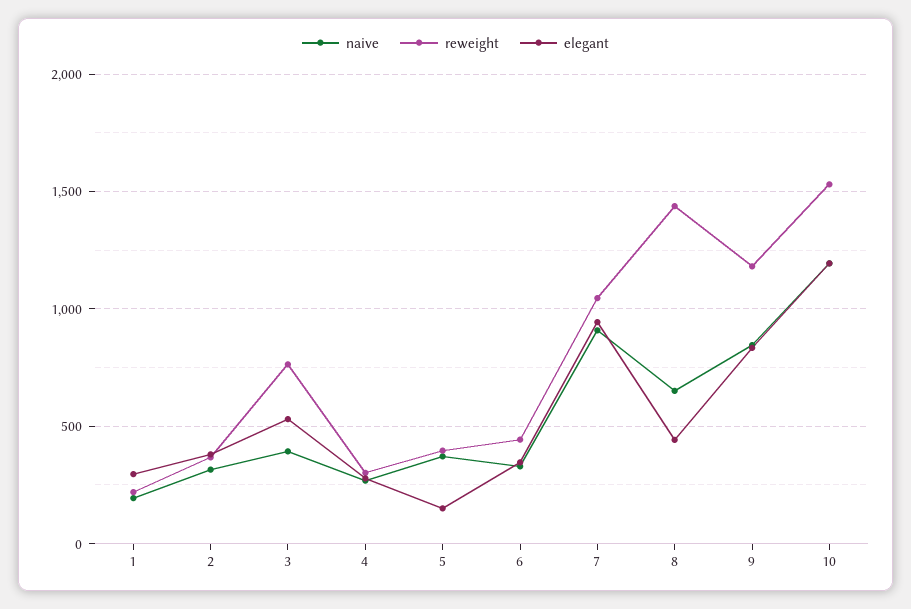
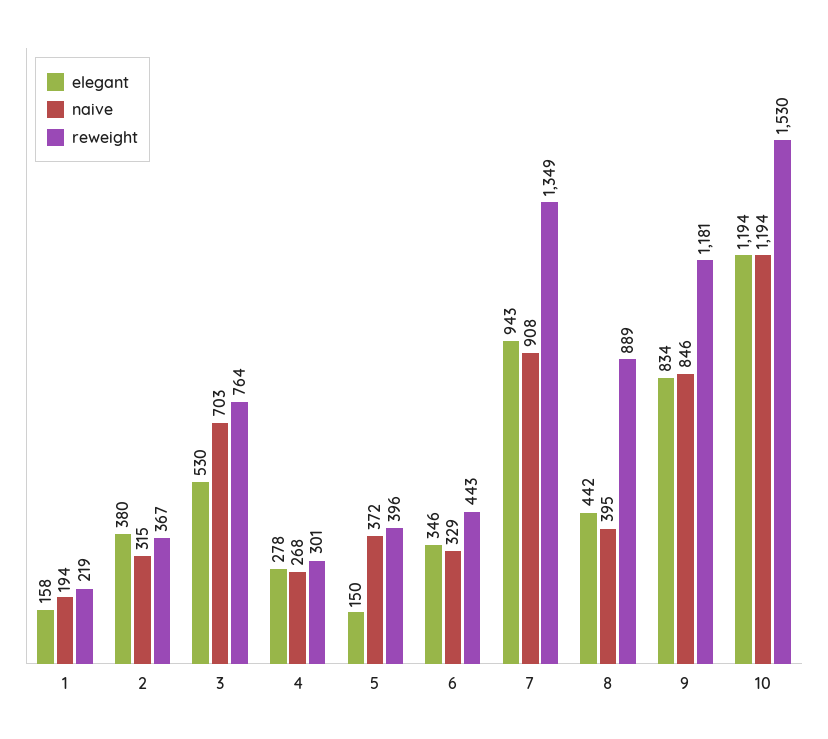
elegant, 1: 300 -> 158
naive, 3: 400 -> 703
reweight, 7: 1050 -> 1349
naive, 8: 650 -> 395
reweight, 8: 1450 -> 889

